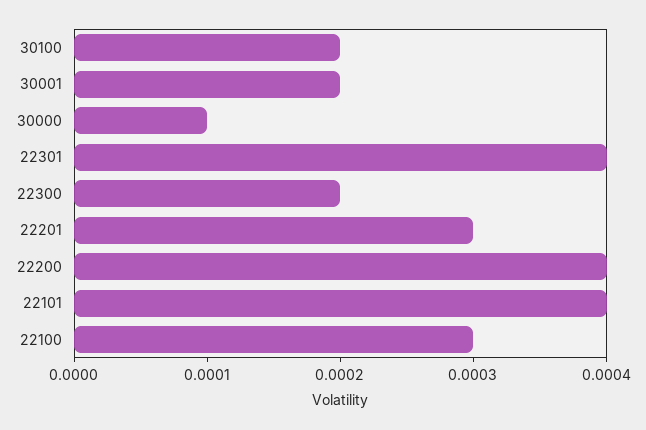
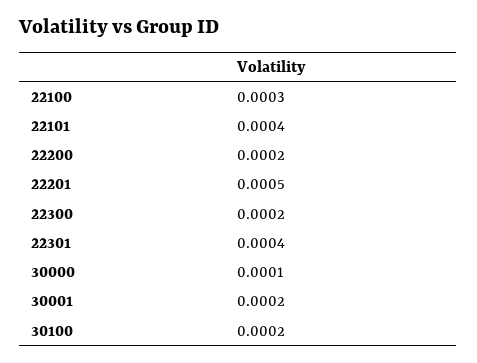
22201: 0.0003 -> 0.0005
22200: 0.0004 -> 0.0002

